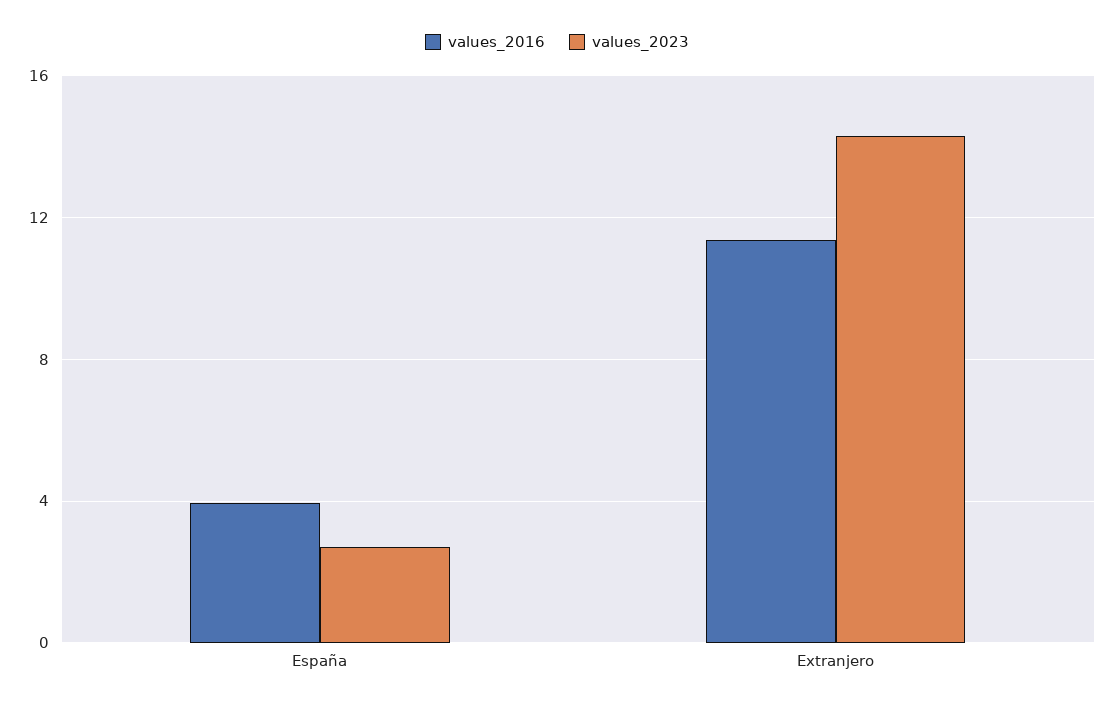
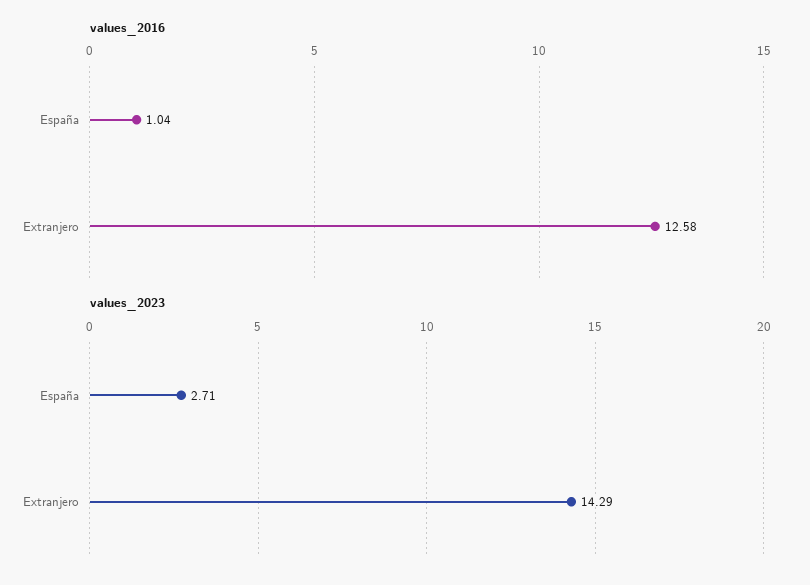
values_2016, España: 4 -> 1.04
values_2016, Extranjero: 11.5 -> 12.58

